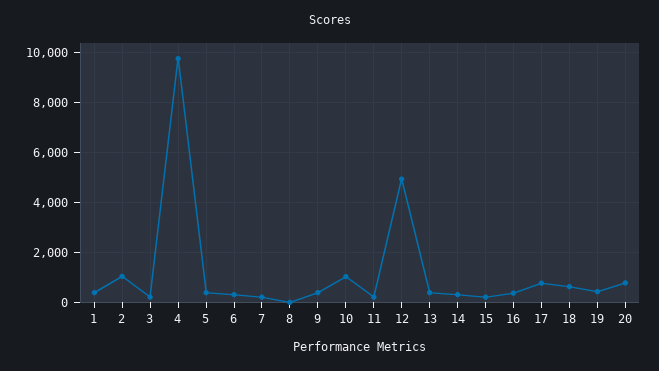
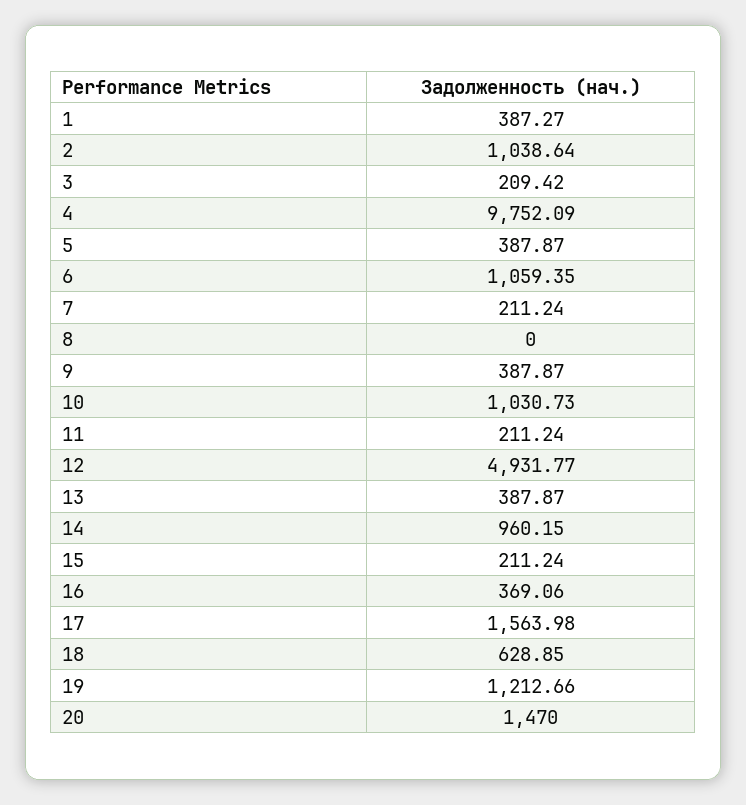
6: 250 -> 1059.35
14: 250 -> 960.15
17: 750 -> 1563.98
19: 500 -> 1212.66
20: 750 -> 1470

